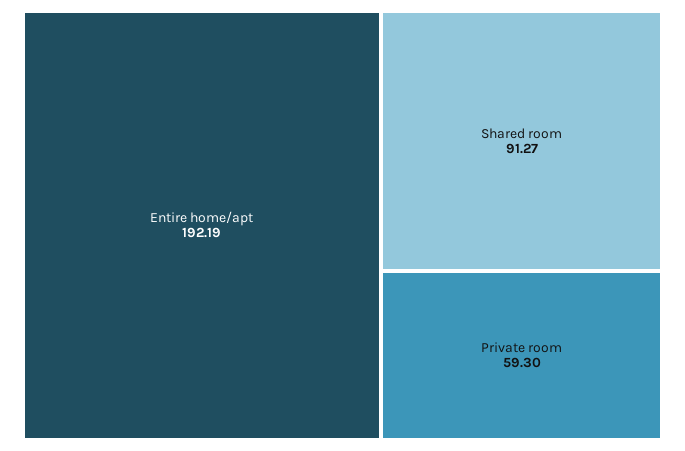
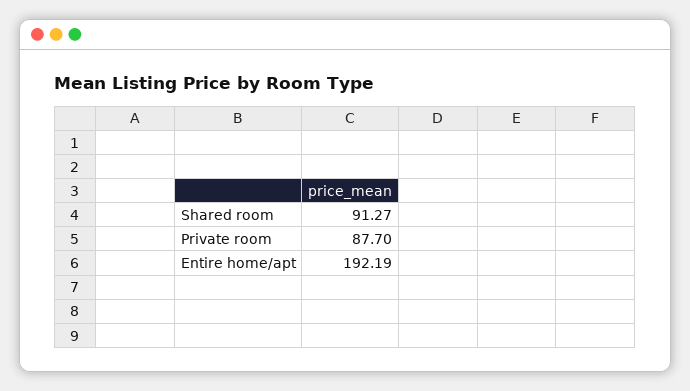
Private room: 59.3 -> 87.7

